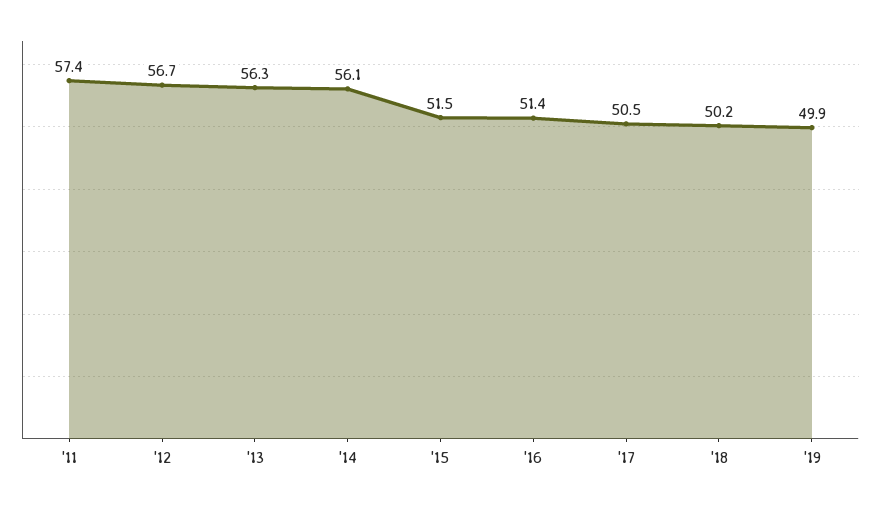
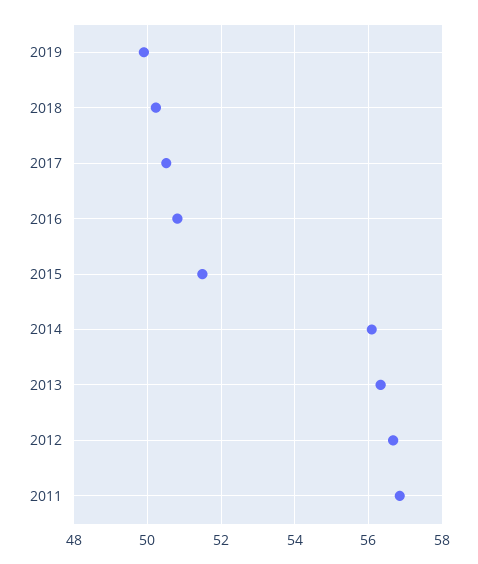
'11: 57.4 -> 56.8
'16: 51.4 -> 50.8

